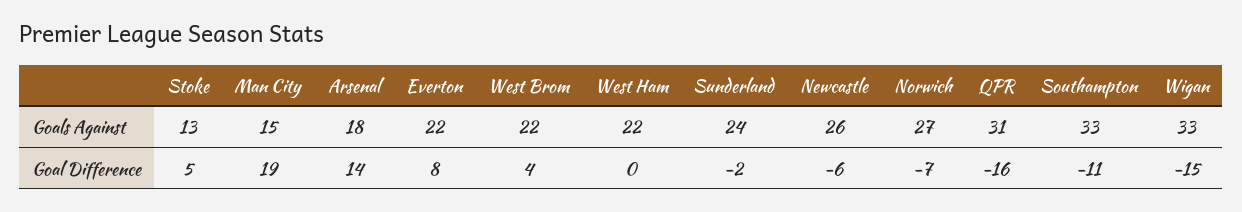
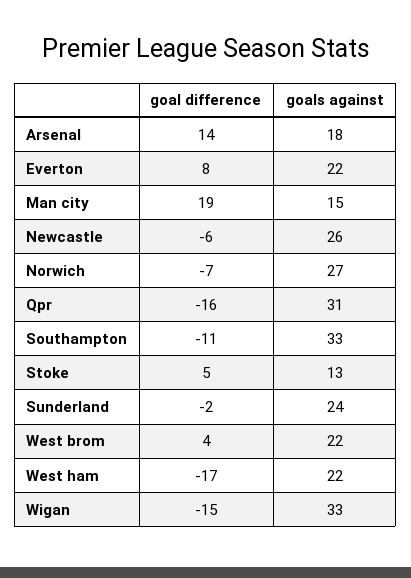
West Ham, Goal Difference: 0 -> -17

